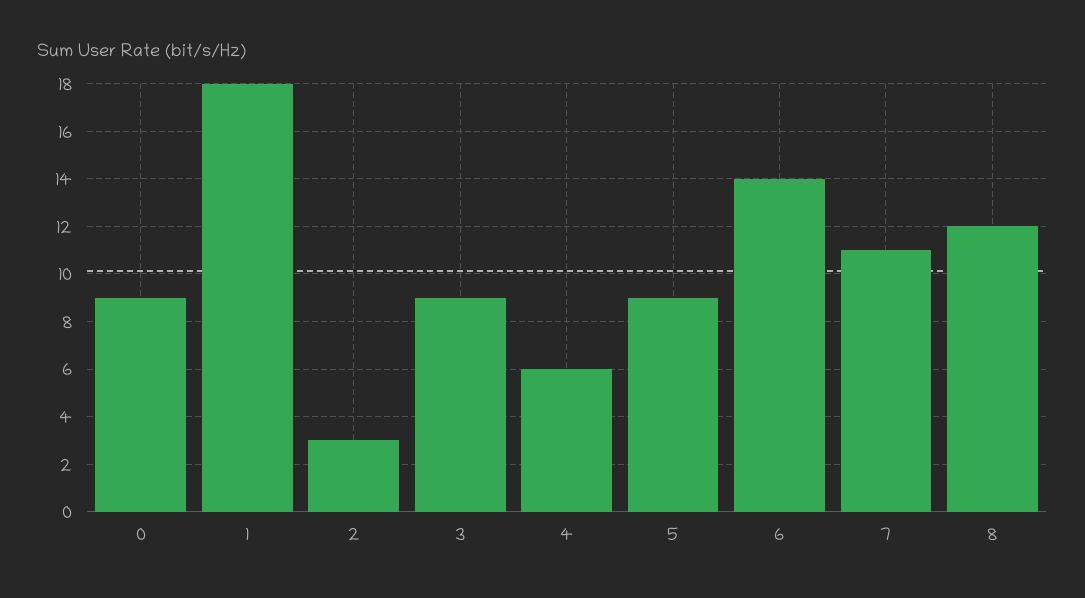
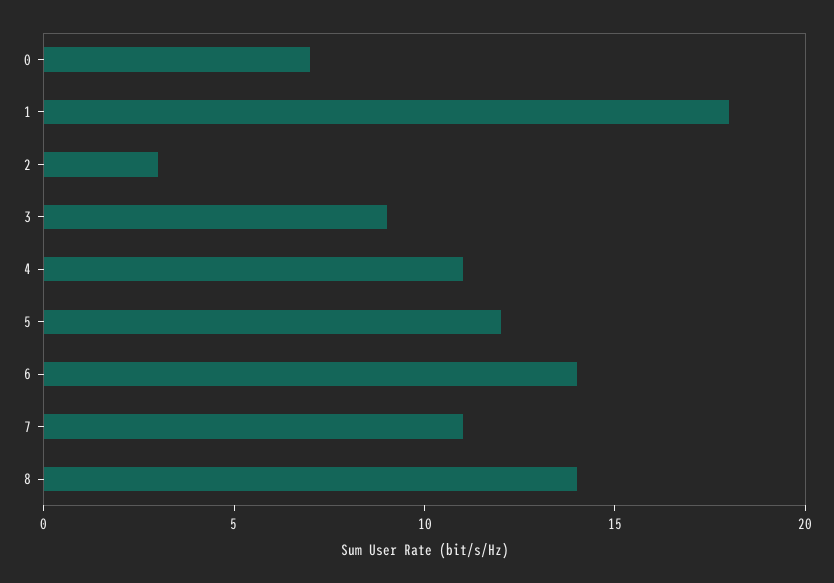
0: 9 -> 7
4: 6 -> 11
5: 9 -> 12
8: 12 -> 14

